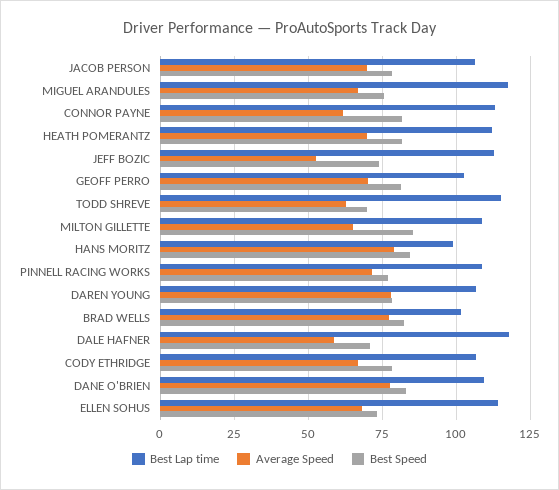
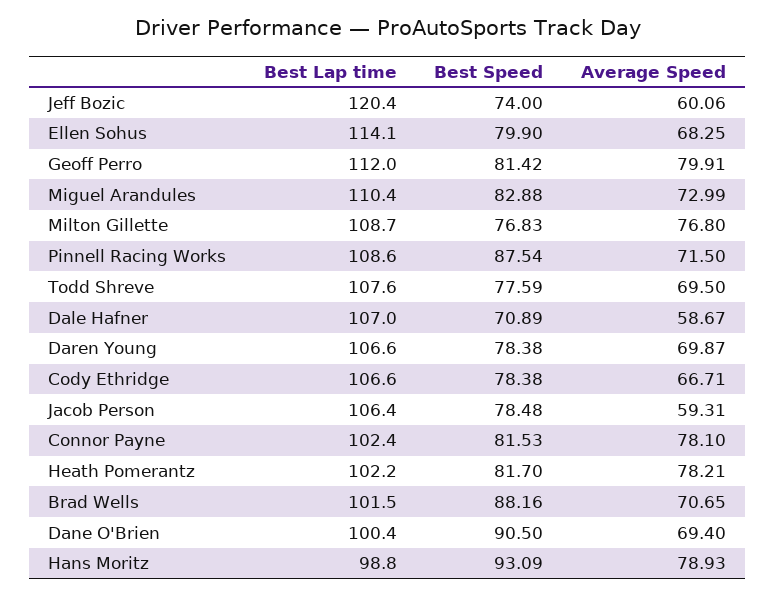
Average Speed, JACOB PERSON: 70 -> 59.31
Best Lap time, MIGUEL ARANDULES: 117.5 -> 110.4
Average Speed, MIGUEL ARANDULES: 67.5 -> 72.99
Best Speed, MIGUEL ARANDULES: 75 -> 82.88
Best Lap time, CONNOR PAYNE: 112.5 -> 102.4
Average Speed, CONNOR PAYNE: 62.5 -> 78.1
Best Lap time, HEATH POMERANTZ: 112.5 -> 102.2
Average Speed, HEATH POMERANTZ: 70 -> 78.21
Best Lap time, JEFF BOZIC: 112.5 -> 120.4
Average Speed, JEFF BOZIC: 52.5 -> 60.06
Best Lap time, GEOFF PERRO: 102.5 -> 112
Average Speed, GEOFF PERRO: 70 -> 79.91
Best Lap time, TODD SHREVE: 115 -> 107.6
Average Speed, TODD SHREVE: 62.5 -> 69.5
Best Speed, TODD SHREVE: 70 -> 77.59
Average Speed, MILTON GILLETTE: 65 -> 76.8
Best Speed, MILTON GILLETTE: 85 -> 76.83
Best Speed, HANS MORITZ: 85 -> 93.09
Best Speed, PINNELL RACING WORKS: 77.5 -> 87.54
Average Speed, DAREN YOUNG: 77.5 -> 69.87
Average Speed, BRAD WELLS: 77.5 -> 70.65
Best Speed, BRAD WELLS: 82.5 -> 88.16
Best Lap time, DALE HAFNER: 117.5 -> 107
Best Lap time, DANE O'BRIEN: 110 -> 100.4
Average Speed, DANE O'BRIEN: 77.5 -> 69.4
Best Speed, DANE O'BRIEN: 82.5 -> 90.5
Best Speed, ELLEN SOHUS: 72.5 -> 79.9

